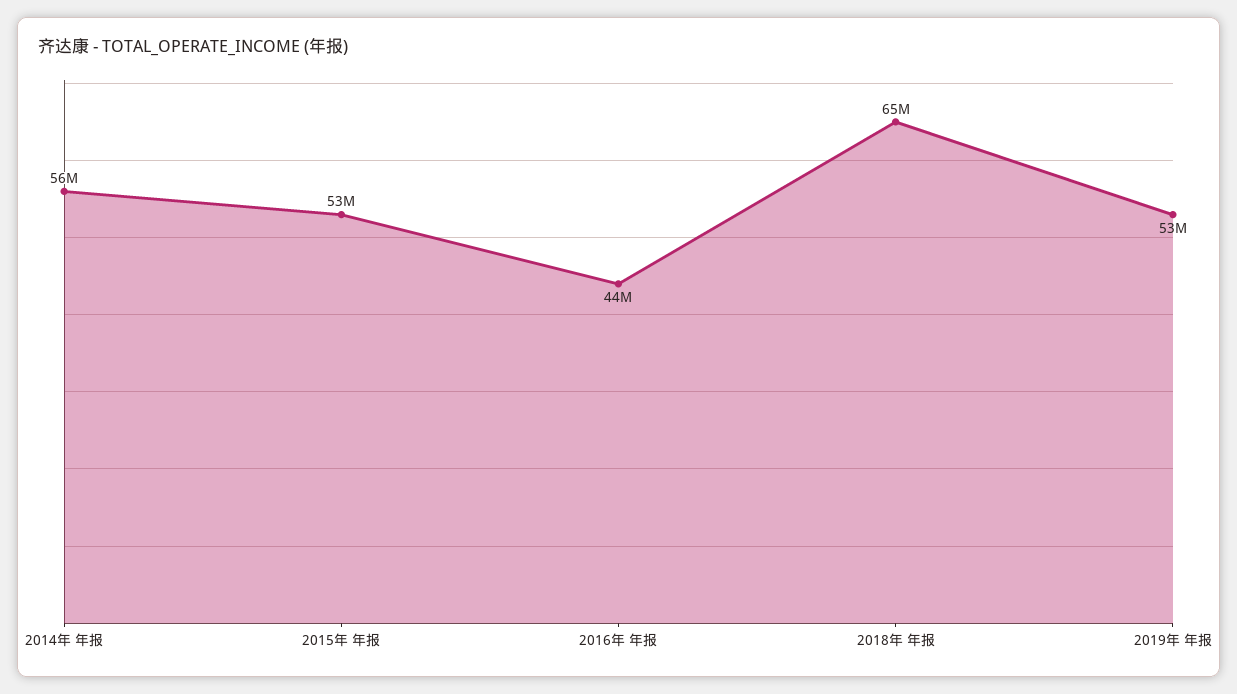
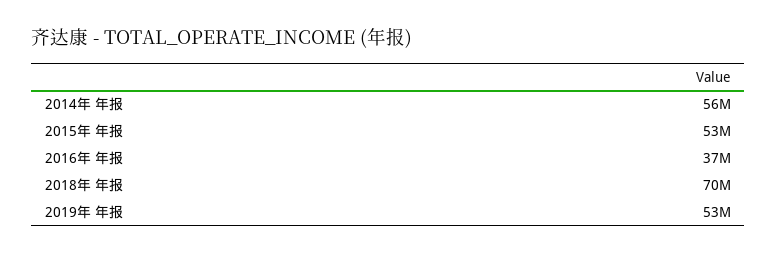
2016年 年报: 44000000 -> 37000000
2018年 年报: 65000000 -> 70000000

